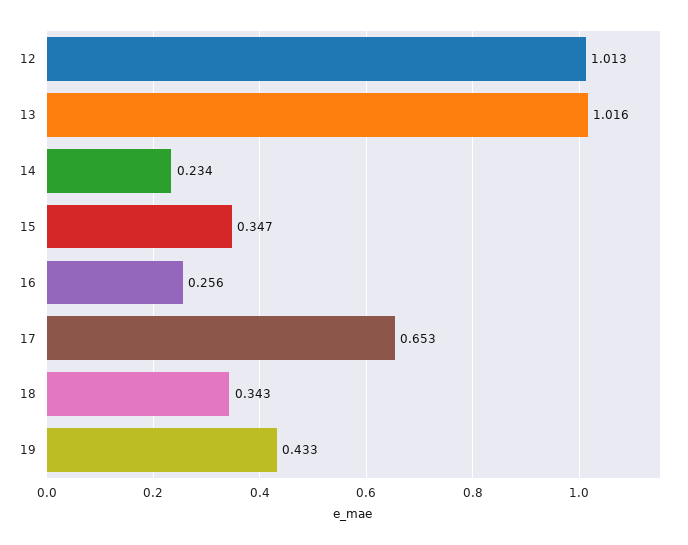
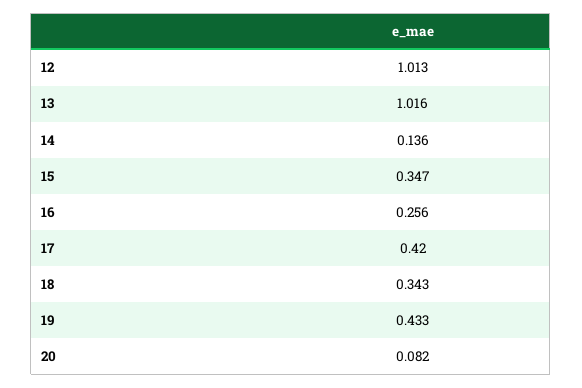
14: 0.234 -> 0.136
17: 0.653 -> 0.42
20: none -> 0.082

